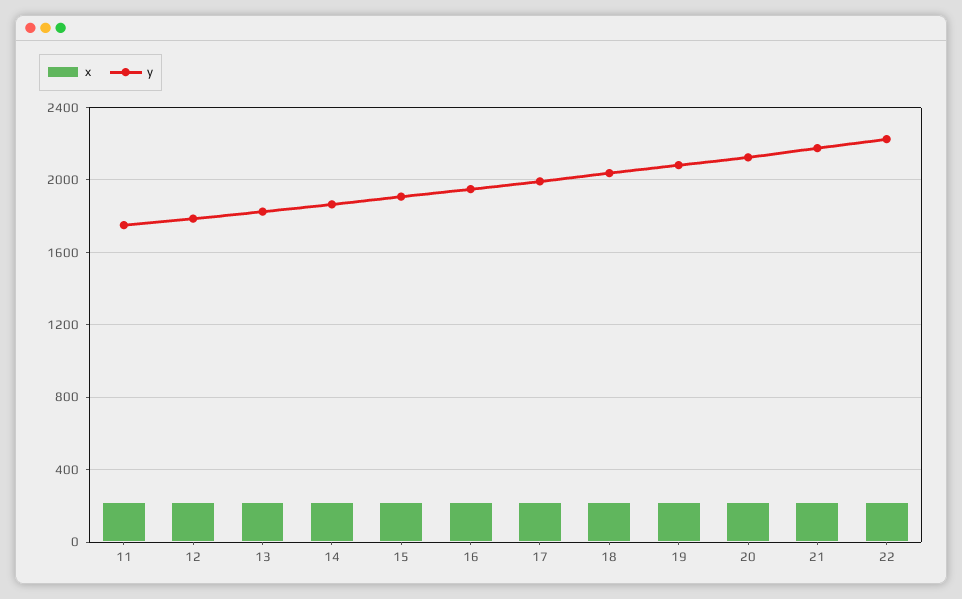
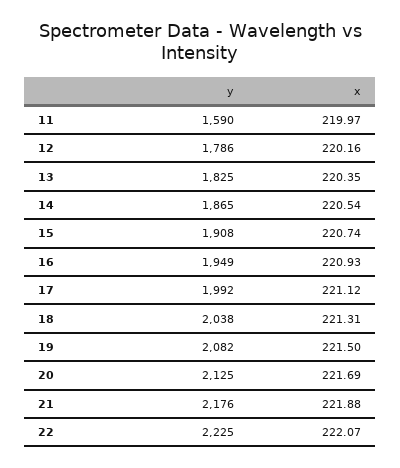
y, 11: 1750 -> 1590

